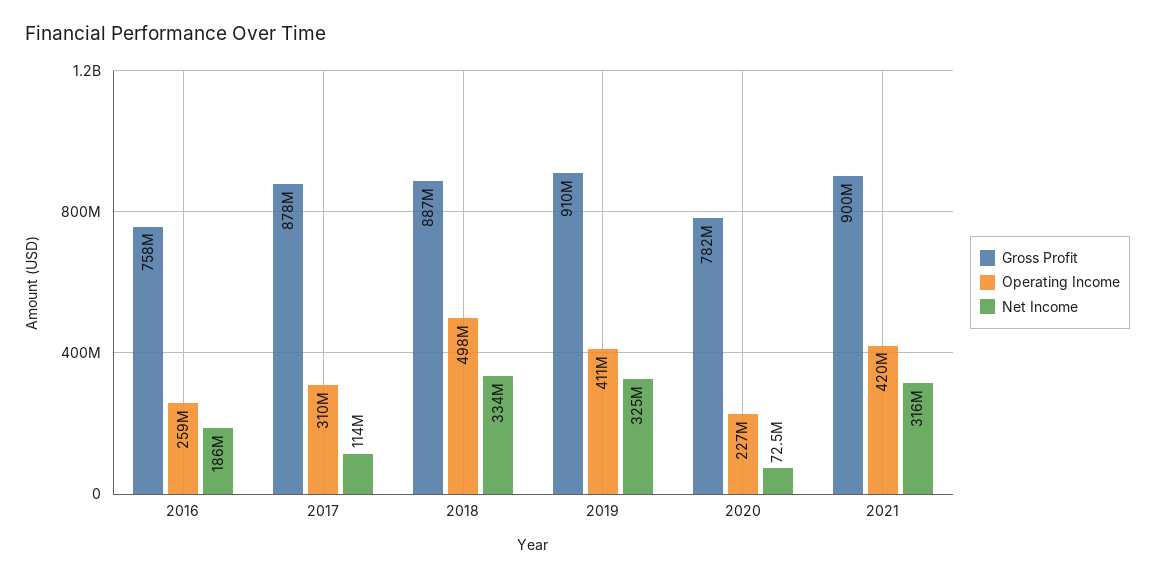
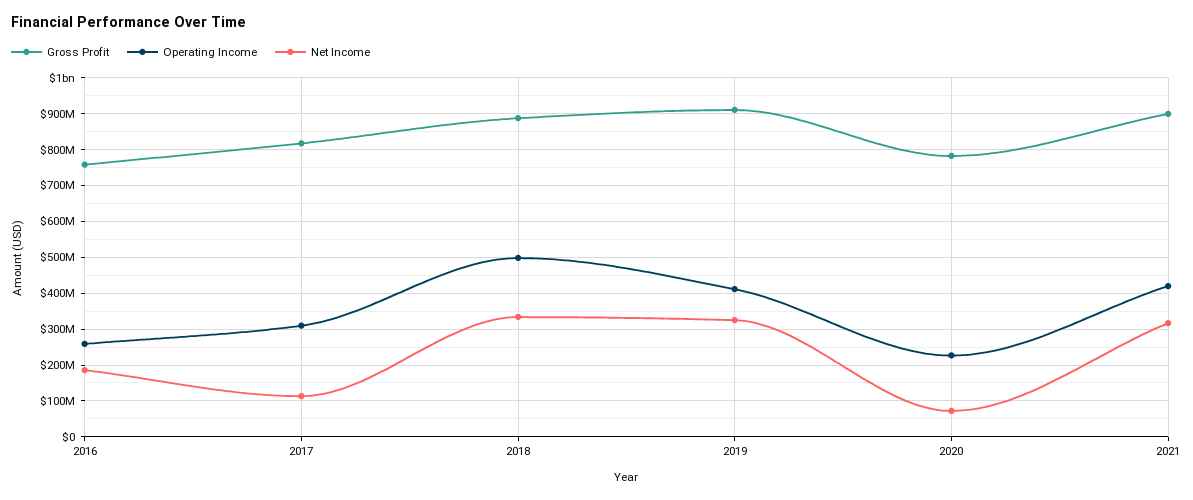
Gross Profit, 2017: 878000000 -> 820000000

